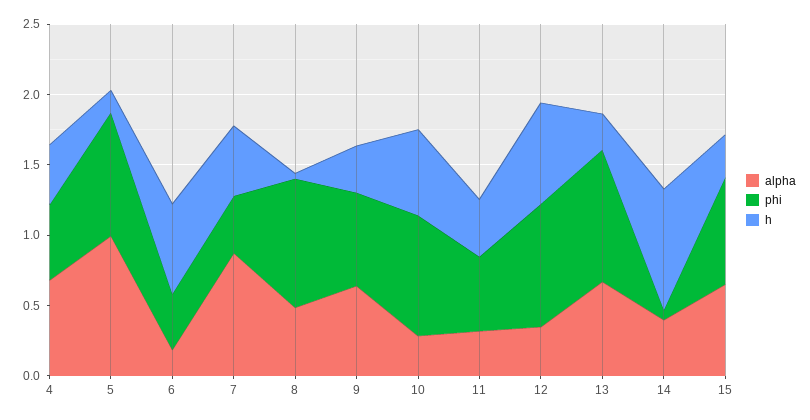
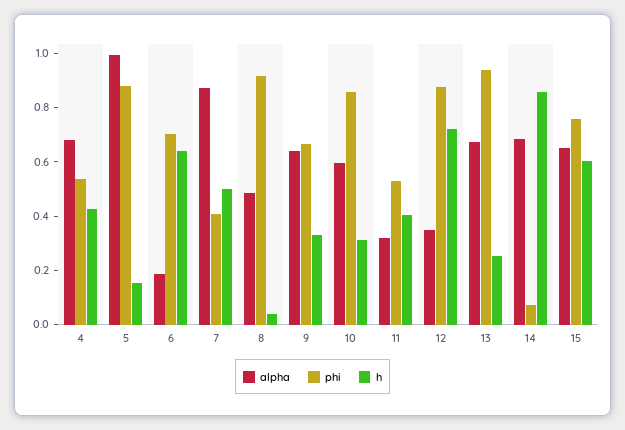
phi, 6: 0.4 -> 0.7
alpha, 10: 0.3 -> 0.6
h, 10: 0.6 -> 0.3
alpha, 14: 0.4 -> 0.7
h, 15: 0.3 -> 0.6

